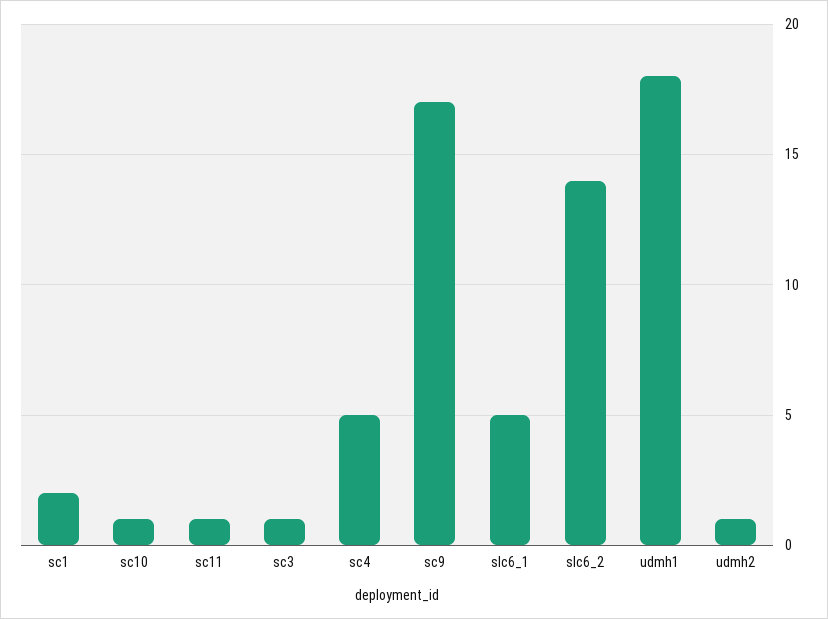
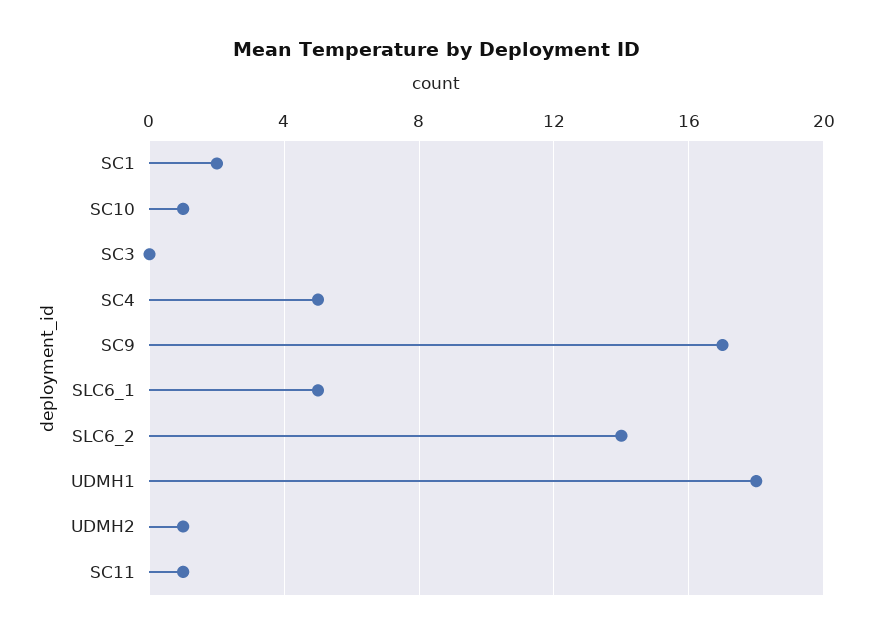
sc3: 1 -> 0

